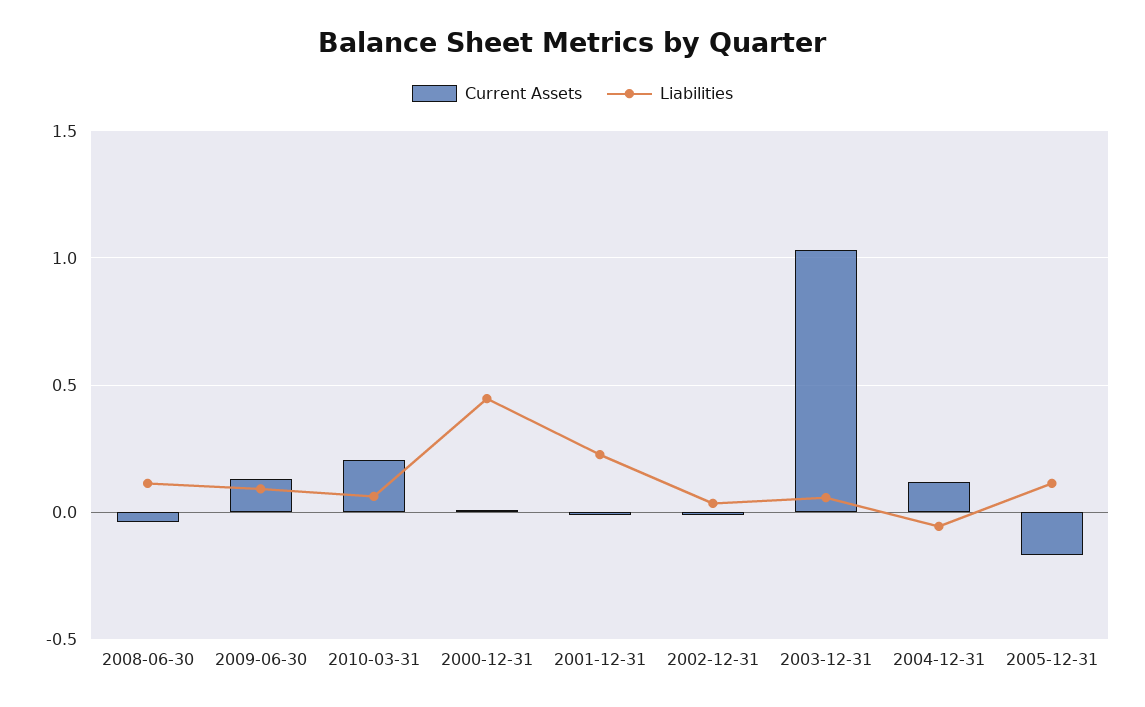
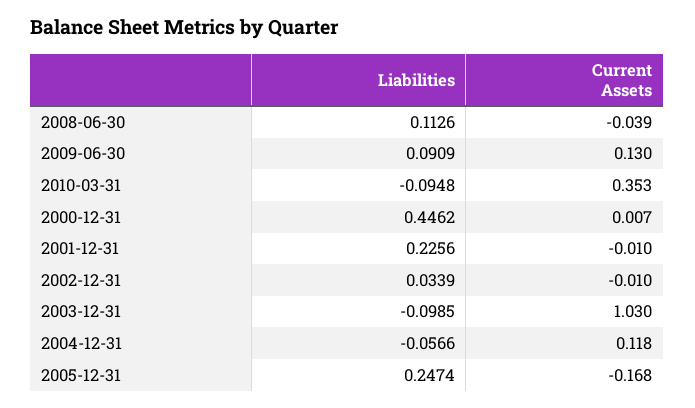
Current Assets, 2010-03-31: 0.2 -> 0.353
Liabilities, 2010-03-31: 0.05 -> -0.0948
Liabilities, 2003-12-31: 0.05 -> -0.0985
Liabilities, 2005-12-31: 0.1 -> 0.2474

